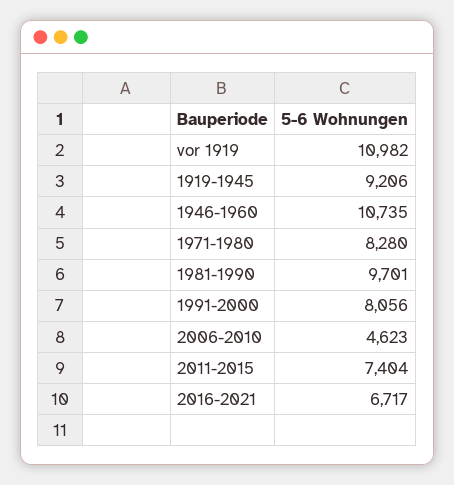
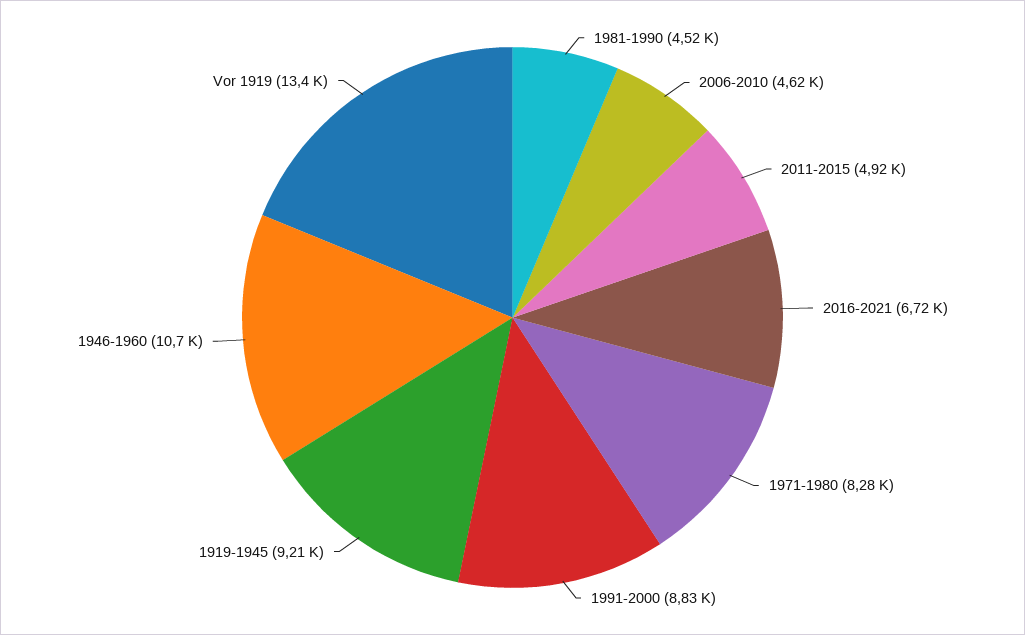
vor 1919: 10982 -> 13400
1981-1990: 9701 -> 4520
1991-2000: 8056 -> 8830
2011-2015: 7404 -> 4920

